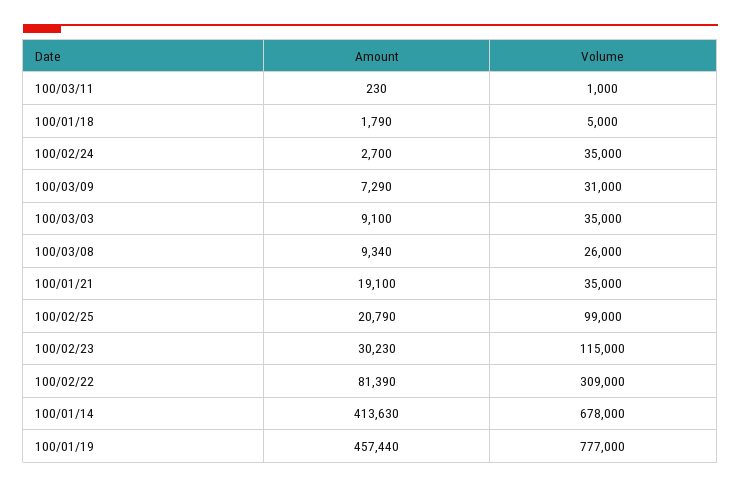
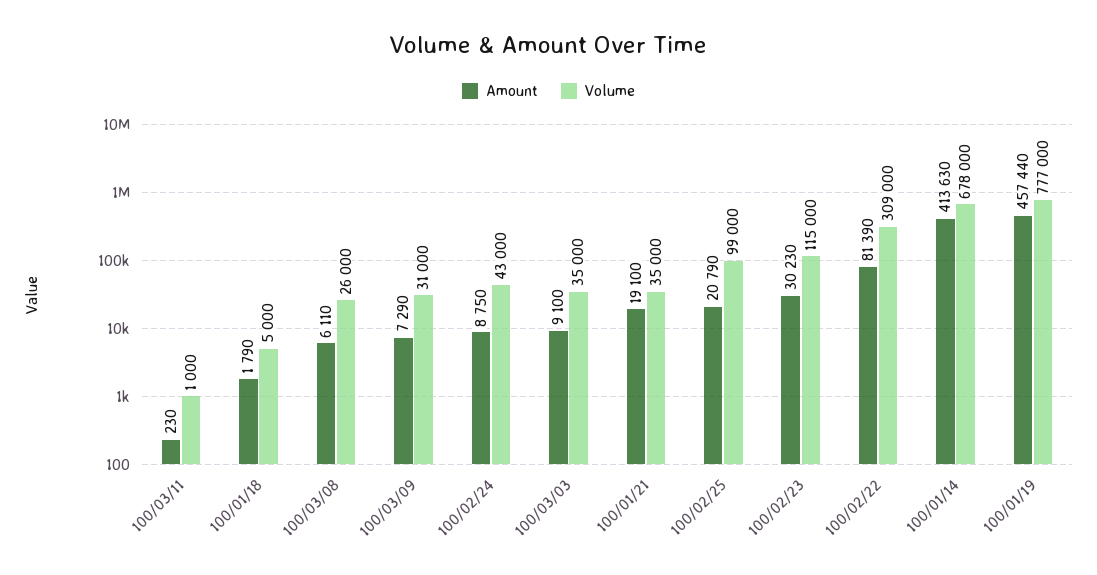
Amount, 100/02/24: 2700 -> 8750
Volume, 100/02/24: 35000 -> 43000
Amount, 100/03/08: 9340 -> 6110

